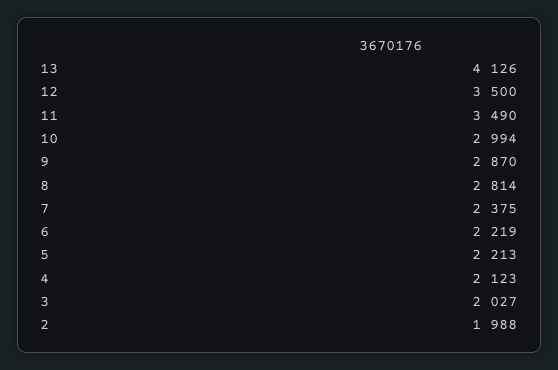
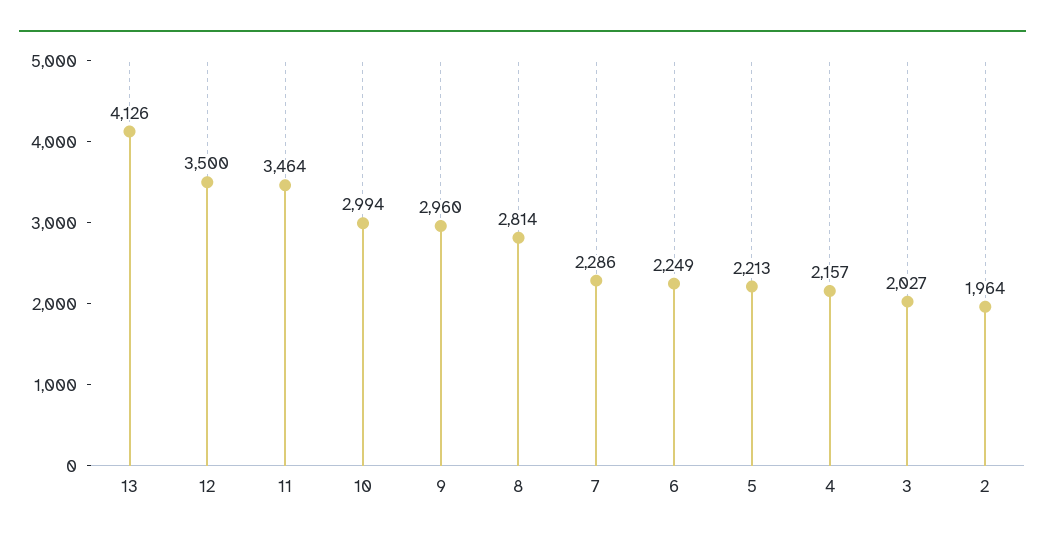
11: 3490 -> 3464
9: 2870 -> 2960
7: 2375 -> 2286
6: 2219 -> 2249
4: 2123 -> 2157
2: 1988 -> 1964

